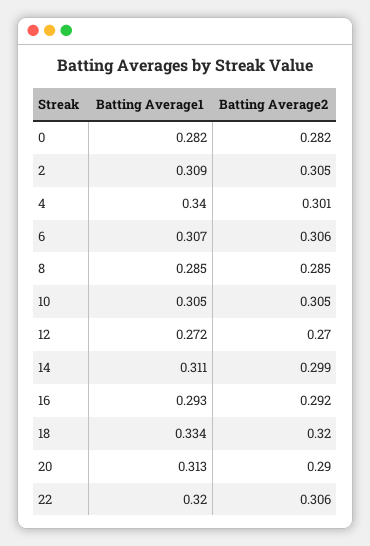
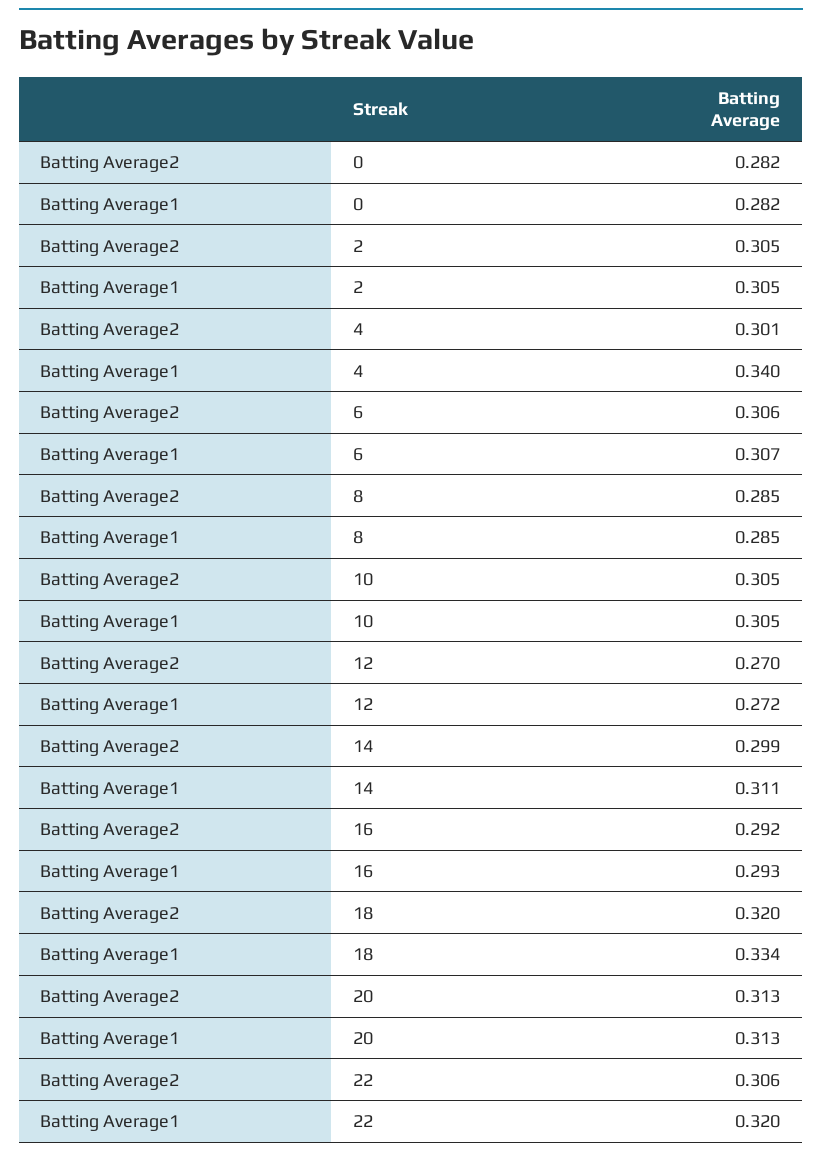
Batting Average1, 2: 0.309 -> 0.305
Batting Average2, 20: 0.29 -> 0.313

